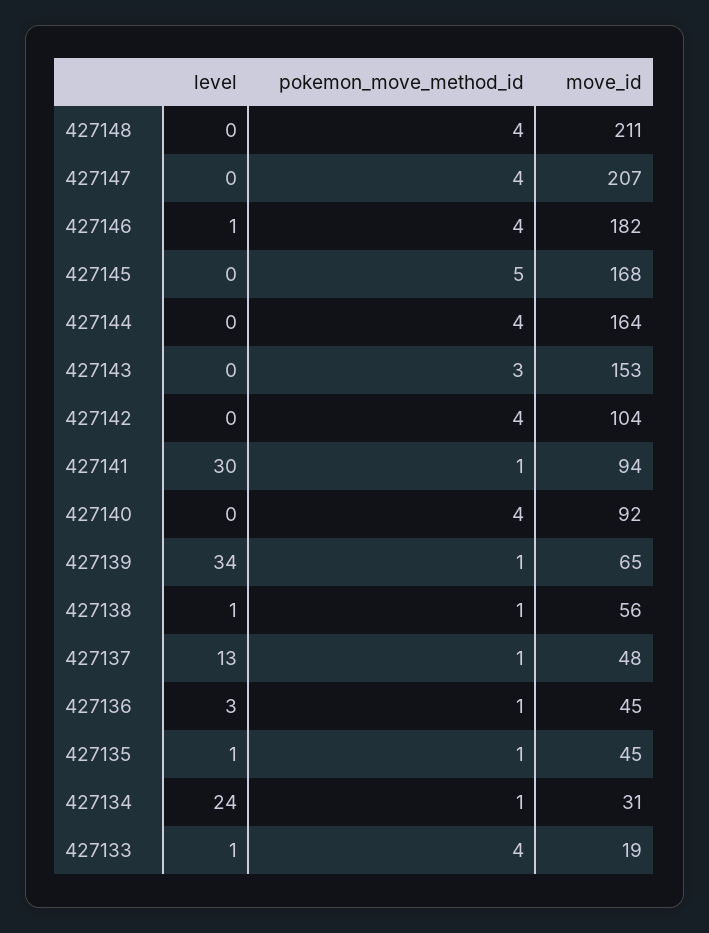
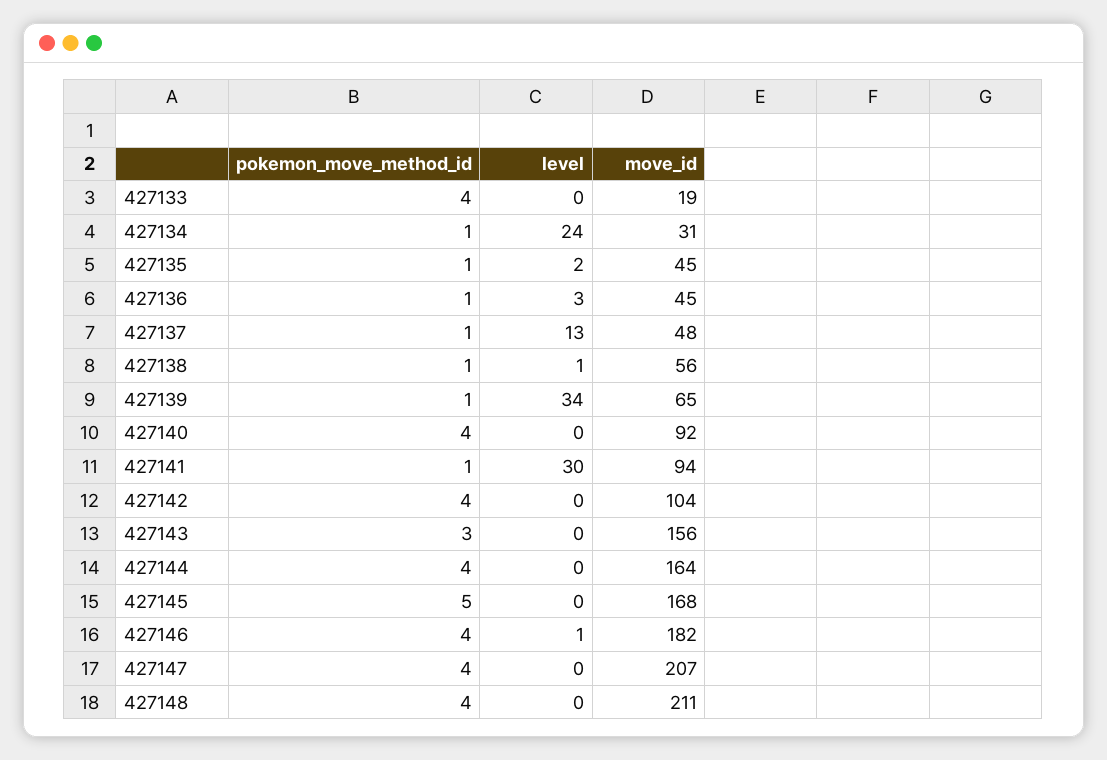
move_id, 427143: 153 -> 156
level, 427135: 1 -> 2
level, 427133: 1 -> 0

